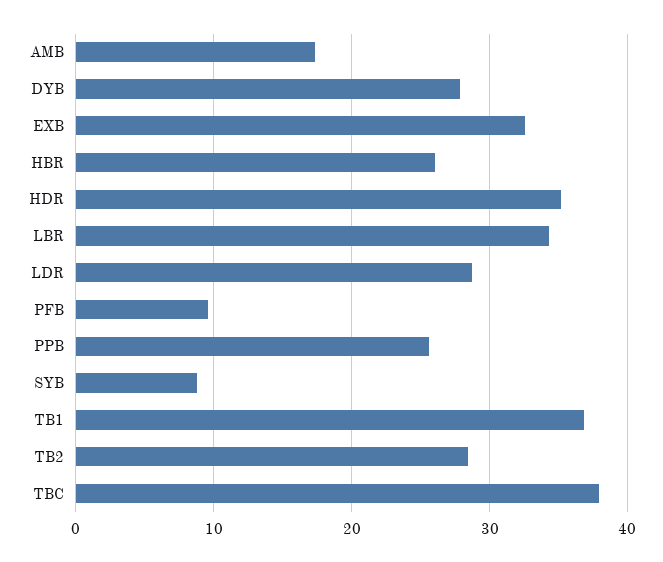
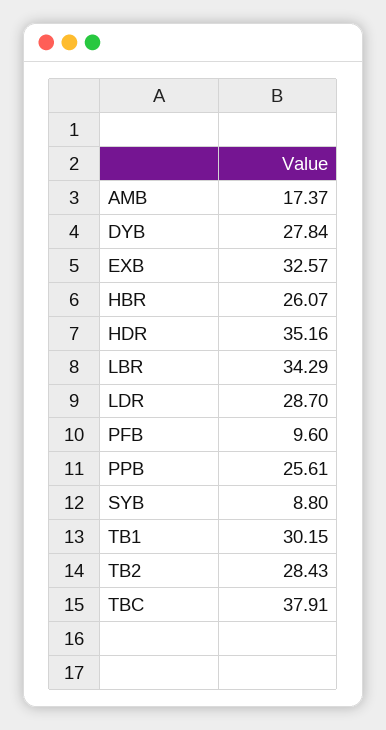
TB1: 37 -> 30.15

